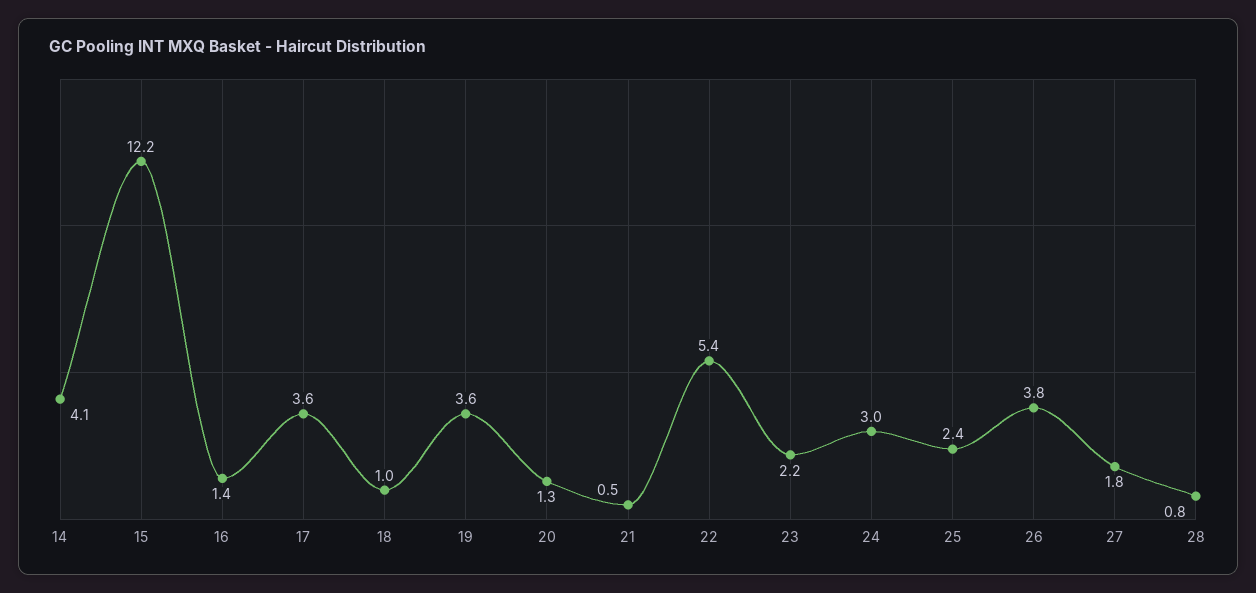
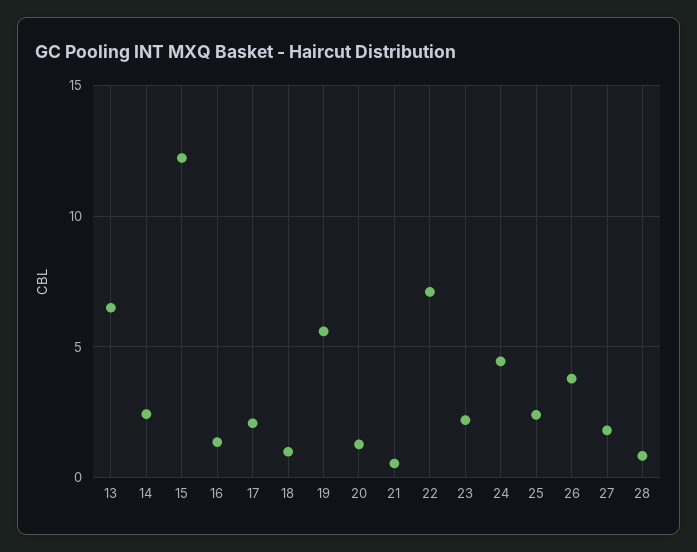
14: 4.1 -> 2.5
17: 3.6 -> 2
19: 3.6 -> 5.5
22: 5.4 -> 7
24: 3 -> 4.5
13: none -> 6.5

